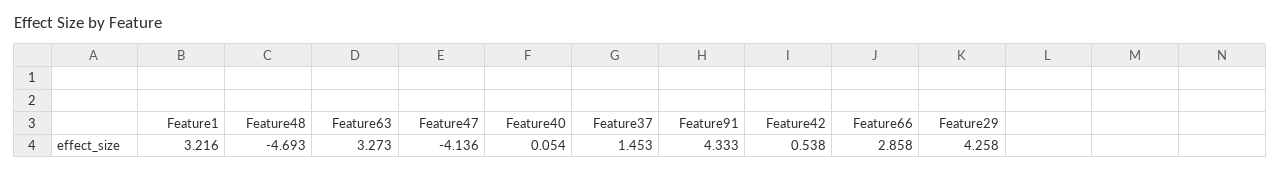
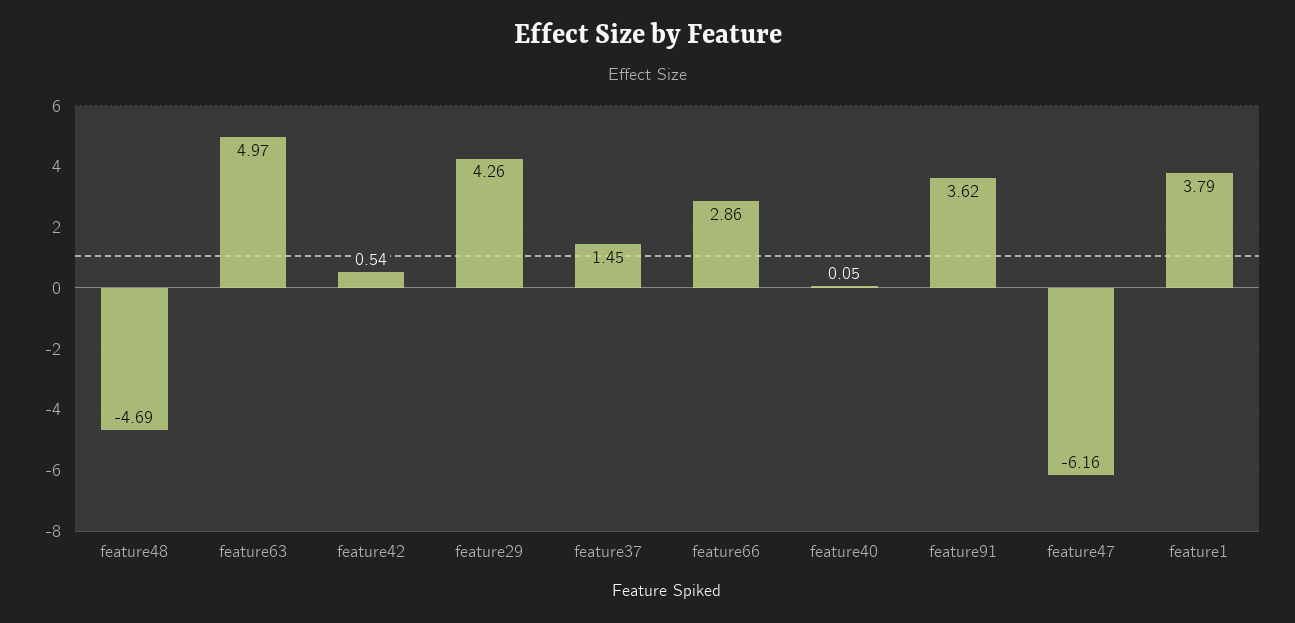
Feature1: 3.216 -> 3.79
Feature63: 3.273 -> 4.97
Feature47: -4.136 -> -6.16
Feature91: 4.333 -> 3.62

